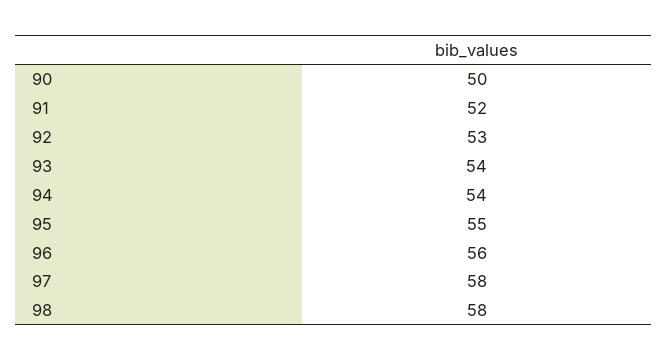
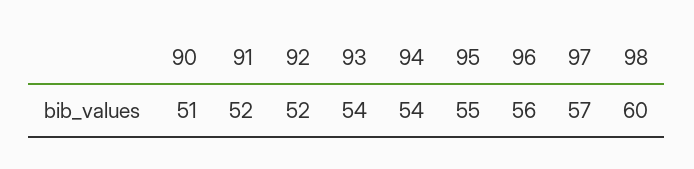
90: 50 -> 51
92: 53 -> 52
97: 58 -> 57
98: 58 -> 60

